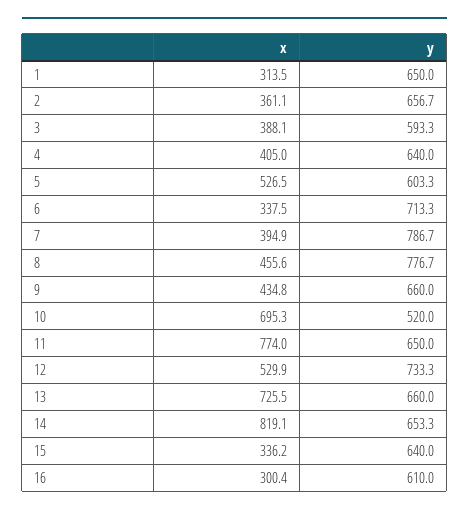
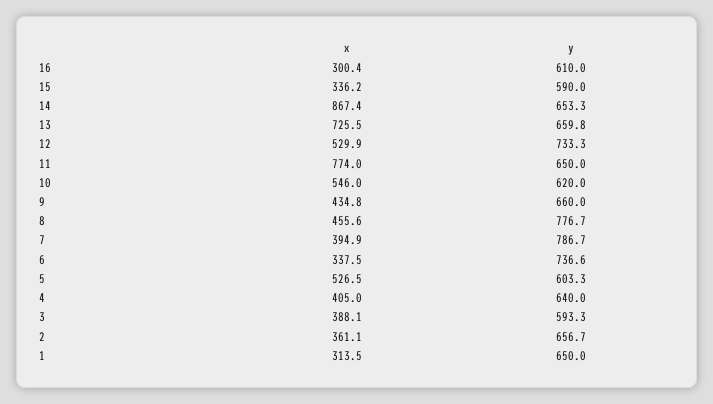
y, 6: 713.3 -> 736.6
x, 10: 695.3 -> 546
y, 10: 520 -> 620
y, 13: 660 -> 659.8
x, 14: 819.1 -> 867.4
y, 15: 640 -> 590

